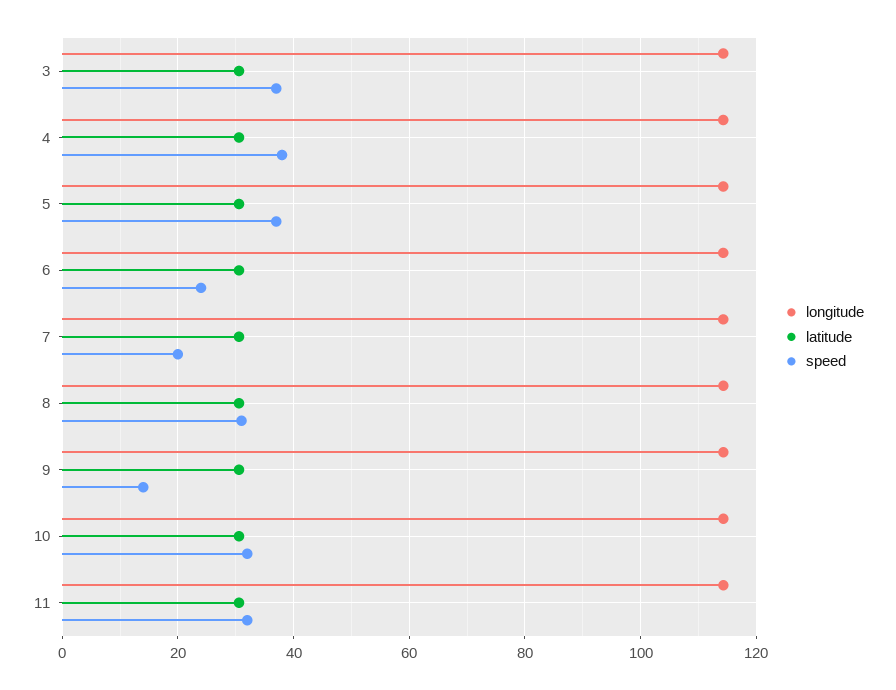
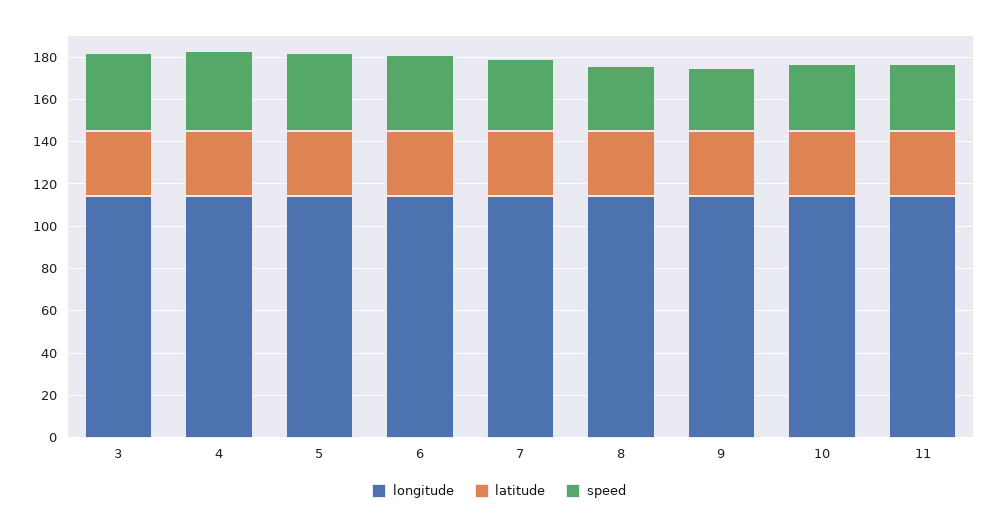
speed, 6: 24 -> 35
speed, 7: 20 -> 35
speed, 9: 14 -> 30

